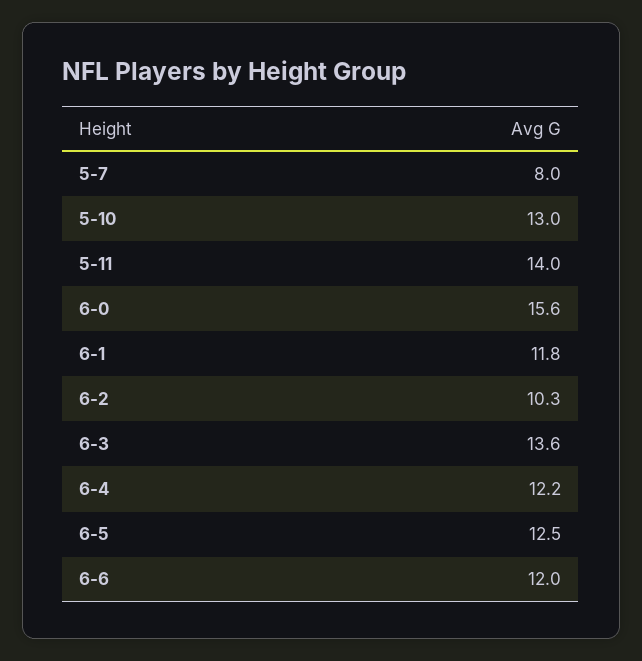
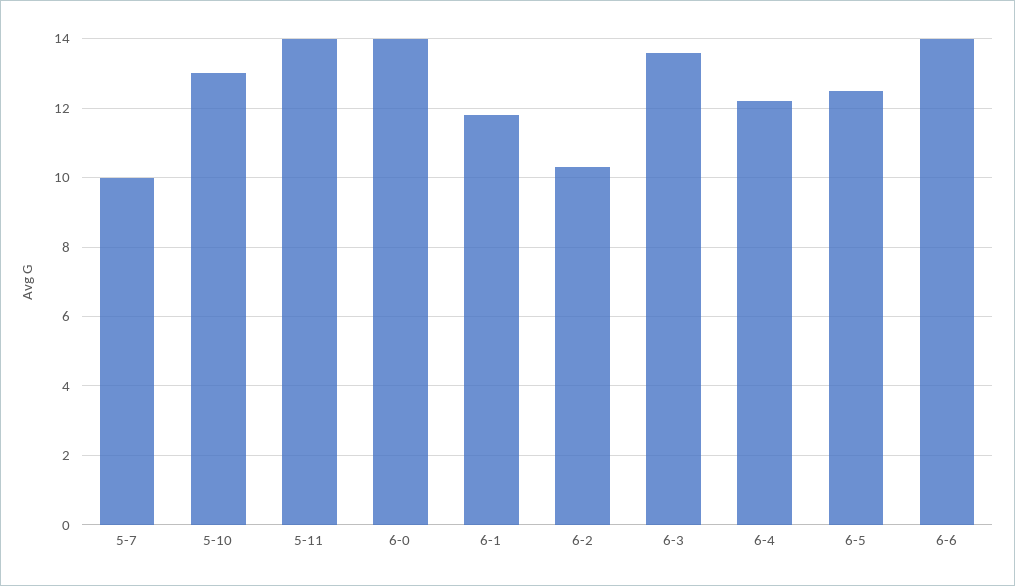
5-7: 8 -> 10
6-0: 15.6 -> 14
6-6: 12 -> 14

